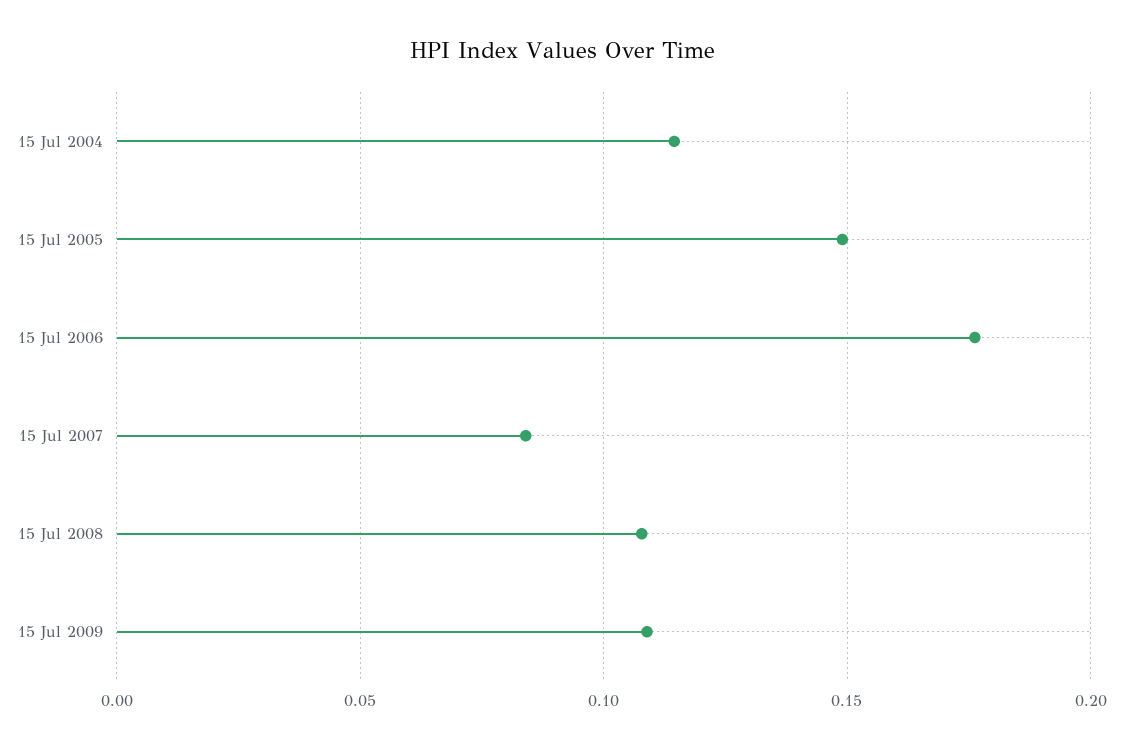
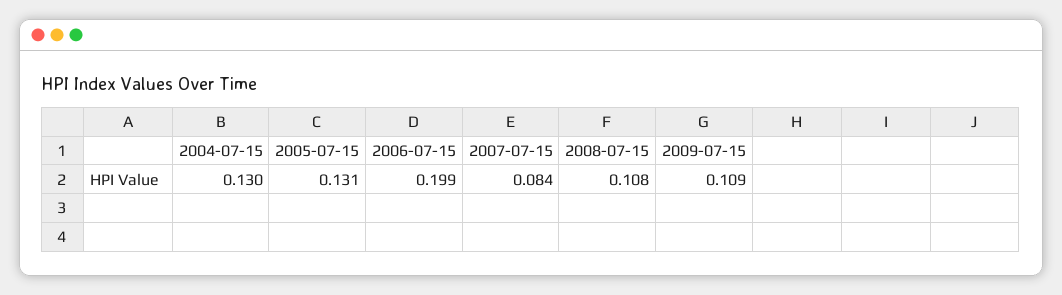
15 Jul 2004: 0.115 -> 0.13
15 Jul 2005: 0.15 -> 0.131
15 Jul 2006: 0.175 -> 0.199

